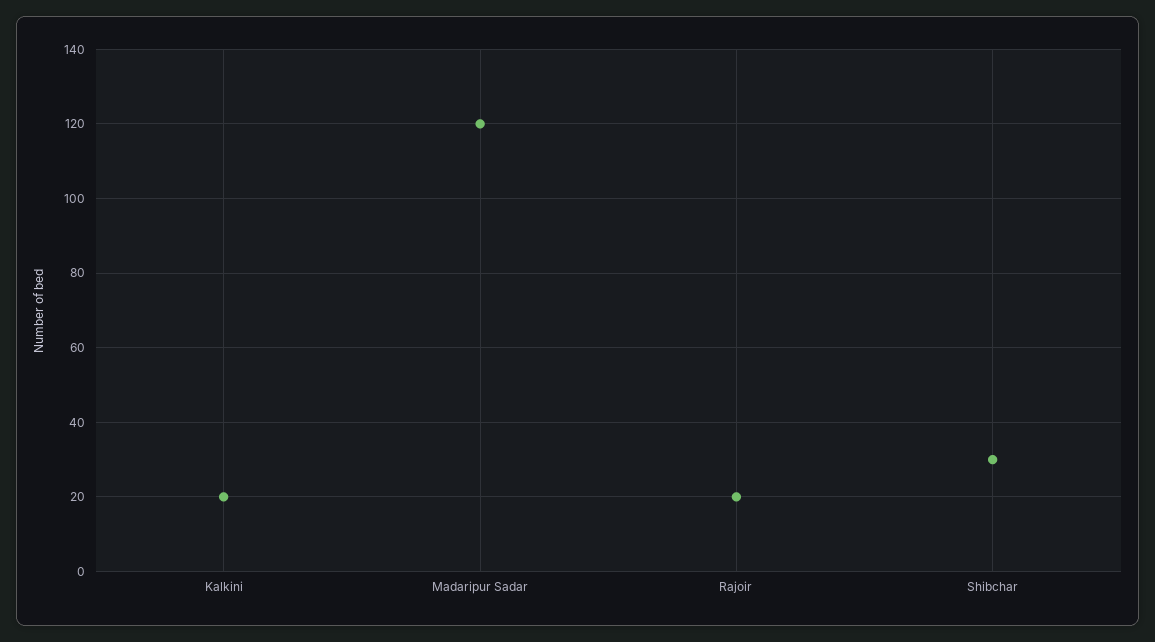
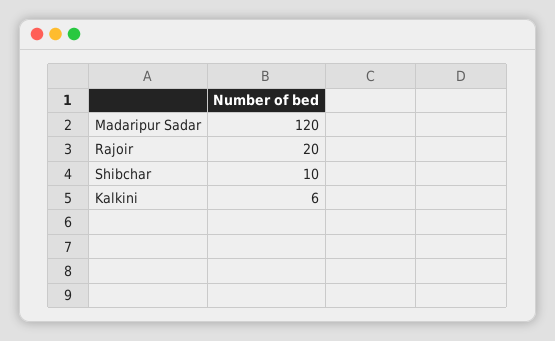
Kalkini: 20 -> 6
Shibchar: 30 -> 10

